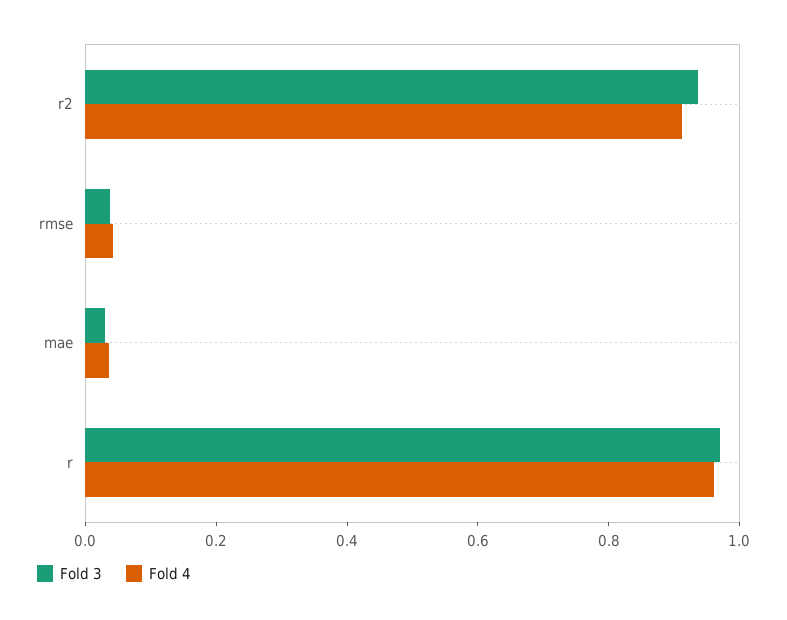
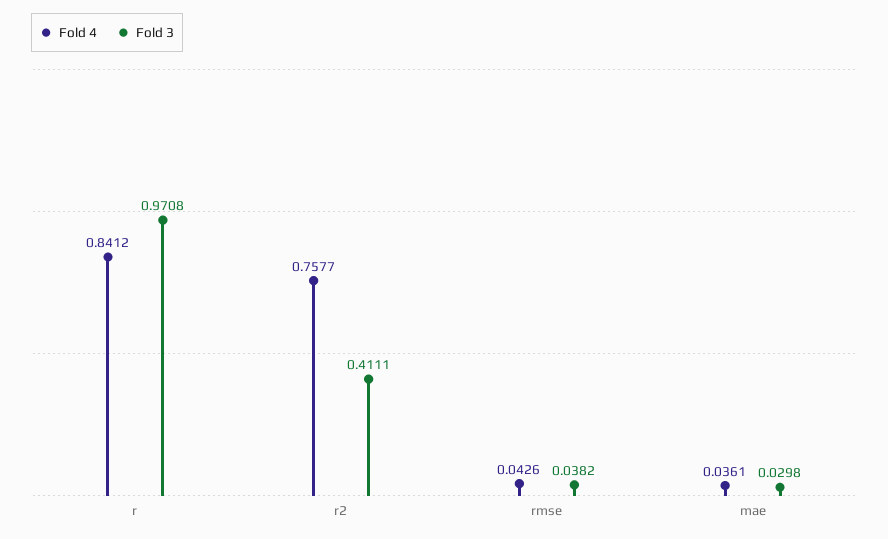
Fold 3, r2: 0.95 -> 0.4111
Fold 4, r2: 0.9 -> 0.7577
Fold 4, r: 0.95 -> 0.8412

